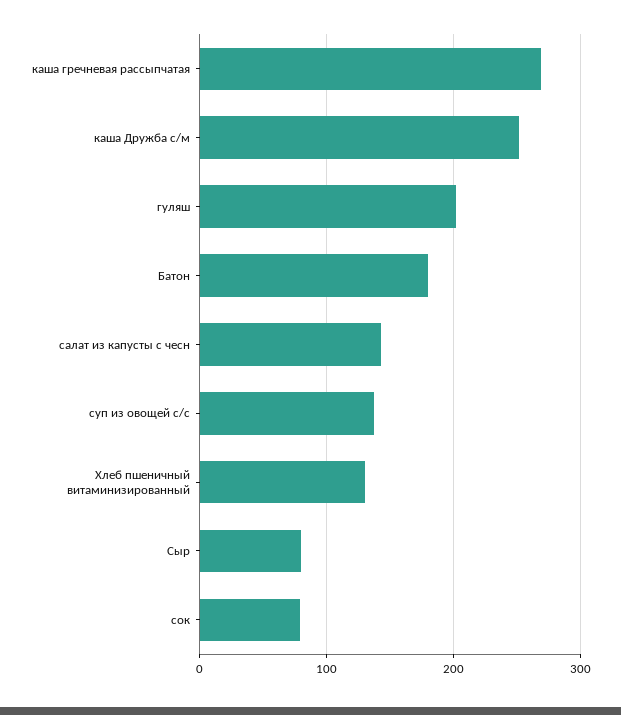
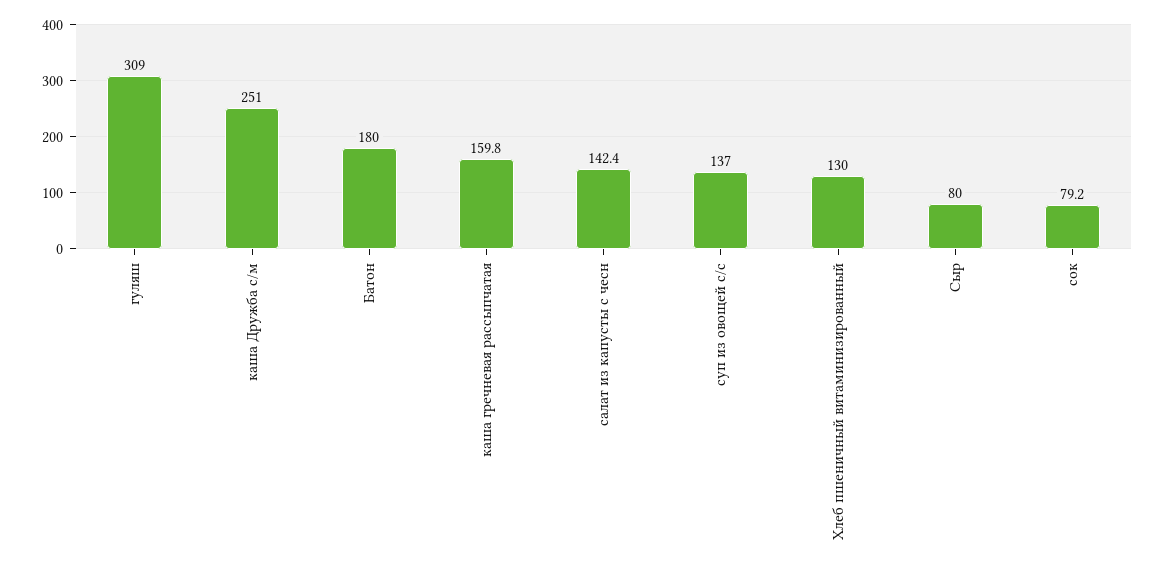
каша гречневая рассыпчатая: 270 -> 159.8
гуляш: 200 -> 309

